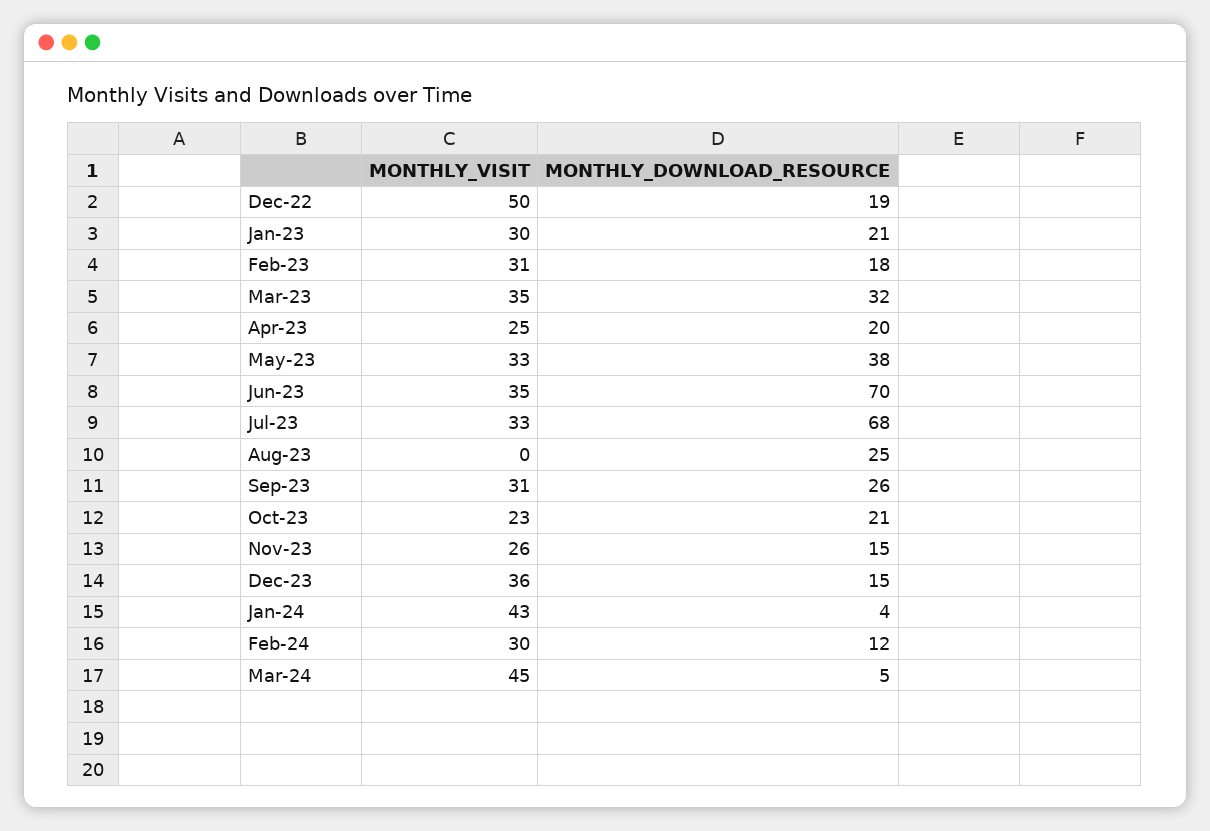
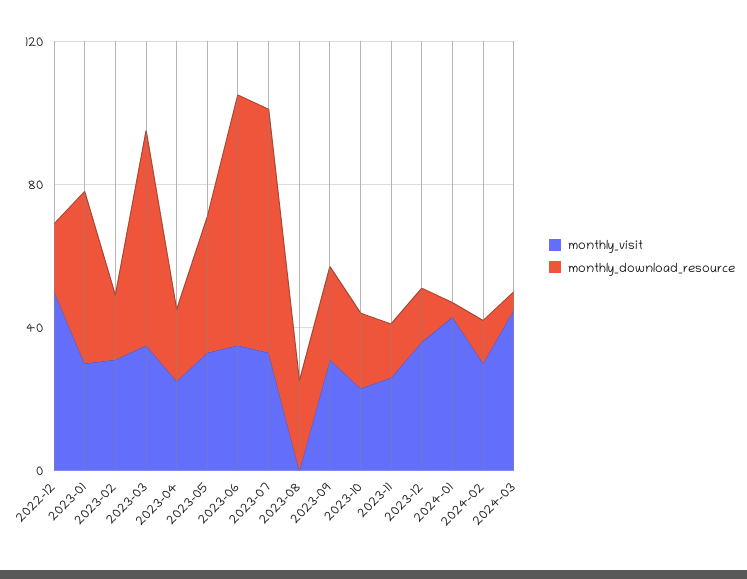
MONTHLY_DOWNLOAD_RESOURCE, Jan-23: 21 -> 50
MONTHLY_DOWNLOAD_RESOURCE, Mar-23: 32 -> 60

